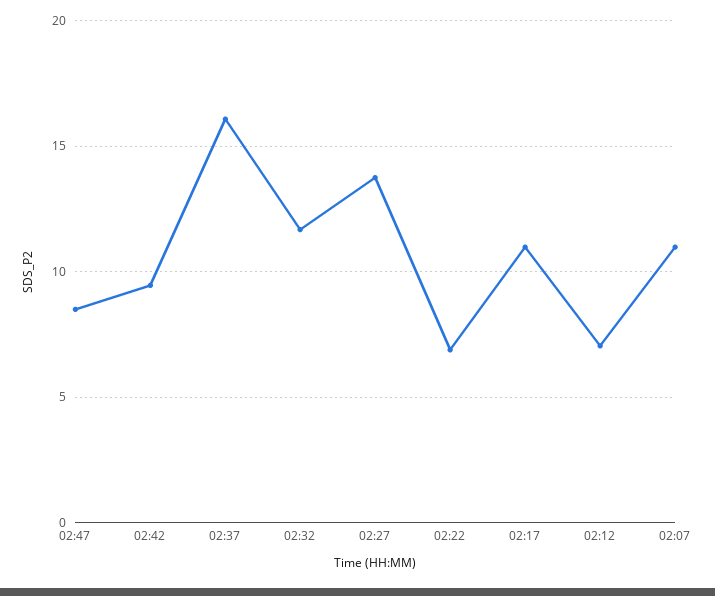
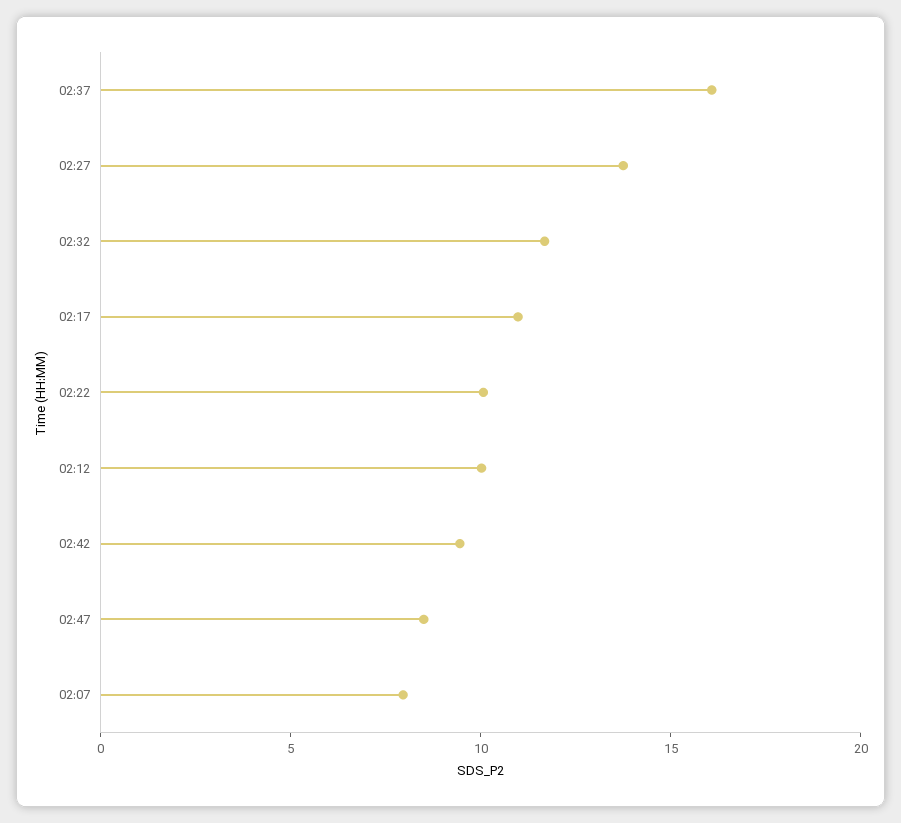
02:22: 7 -> 10
02:12: 7 -> 10
02:07: 11 -> 8

